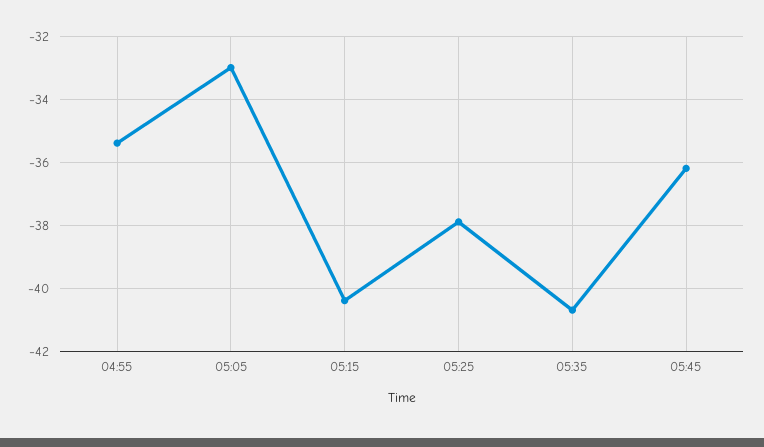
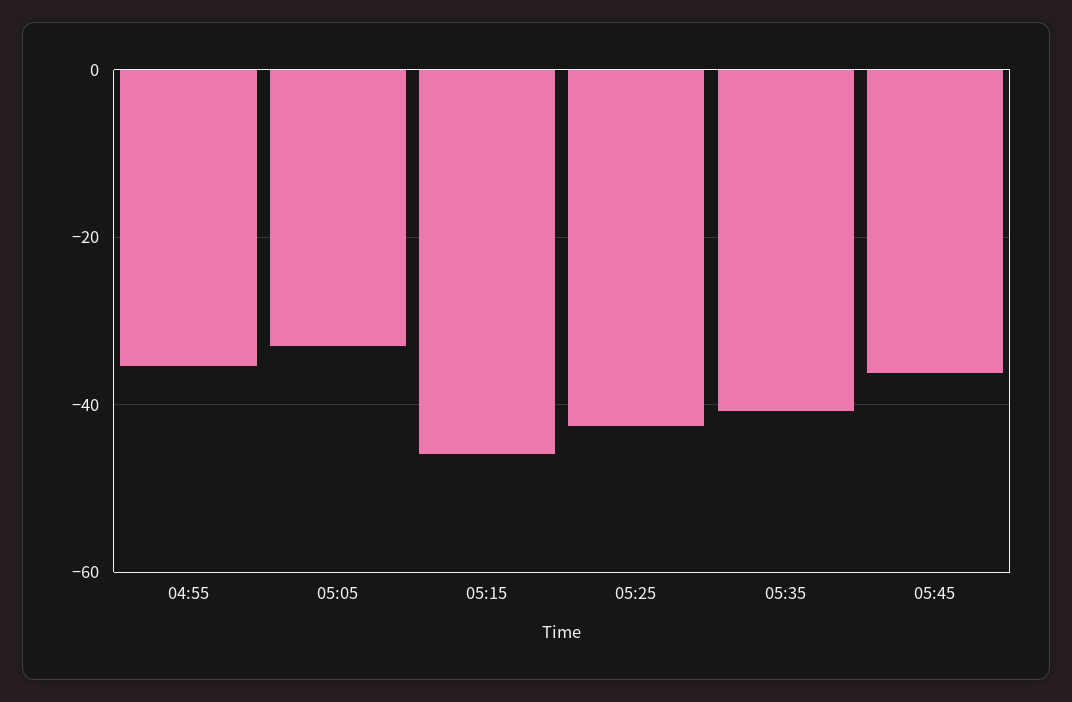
05:15: -40.5 -> -46
05:25: -38 -> -42

